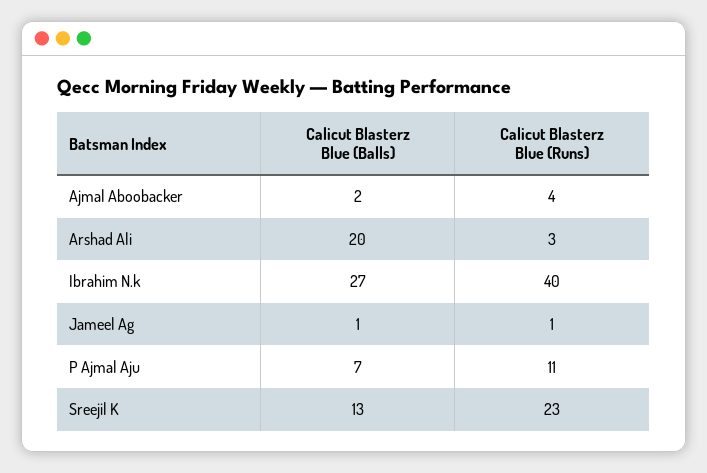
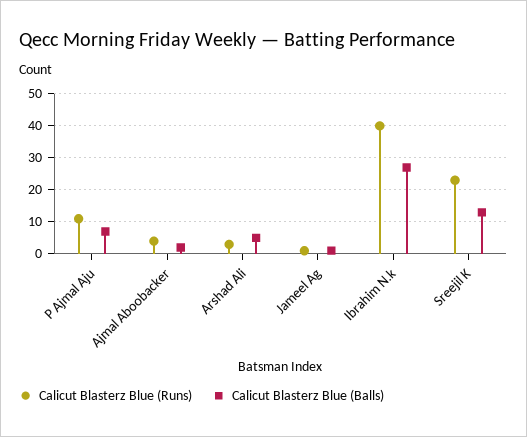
Calicut Blasterz Blue (Balls), Arshad Ali: 20 -> 5

